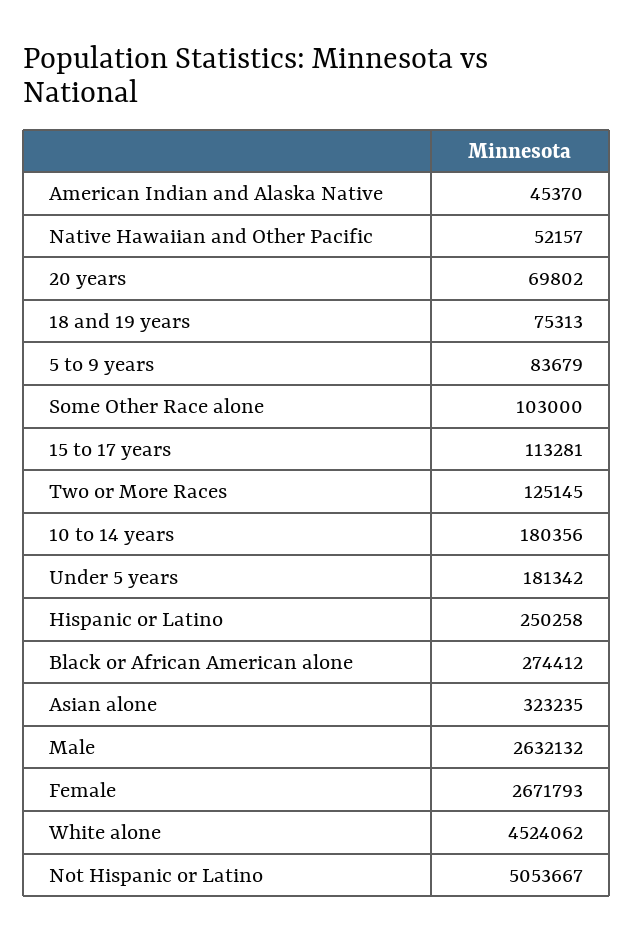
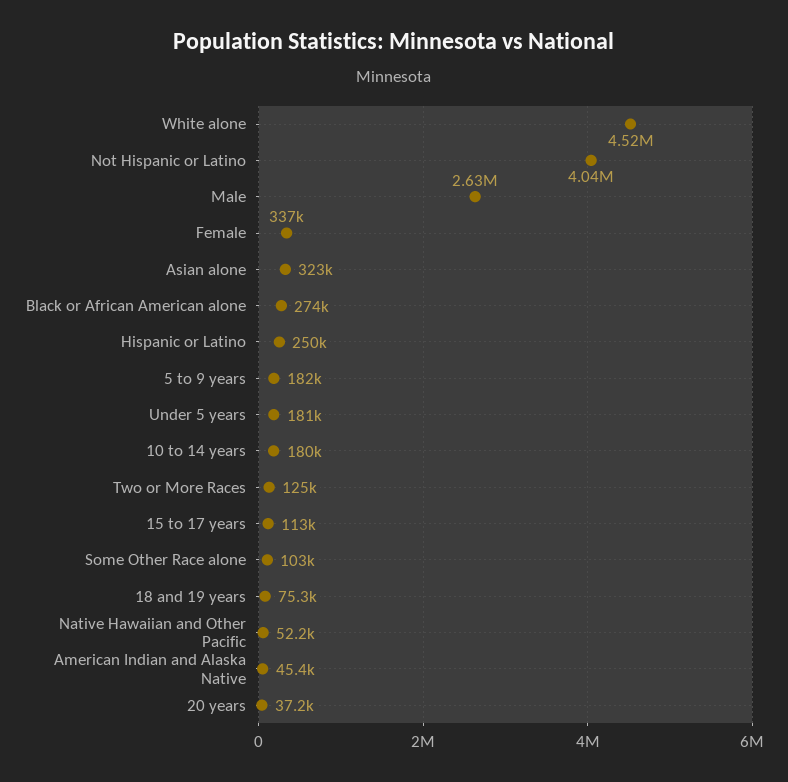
20 years: 69802 -> 37200
5 to 9 years: 83679 -> 182000
Female: 2671793 -> 337000
Not Hispanic or Latino: 5053667 -> 4040000

